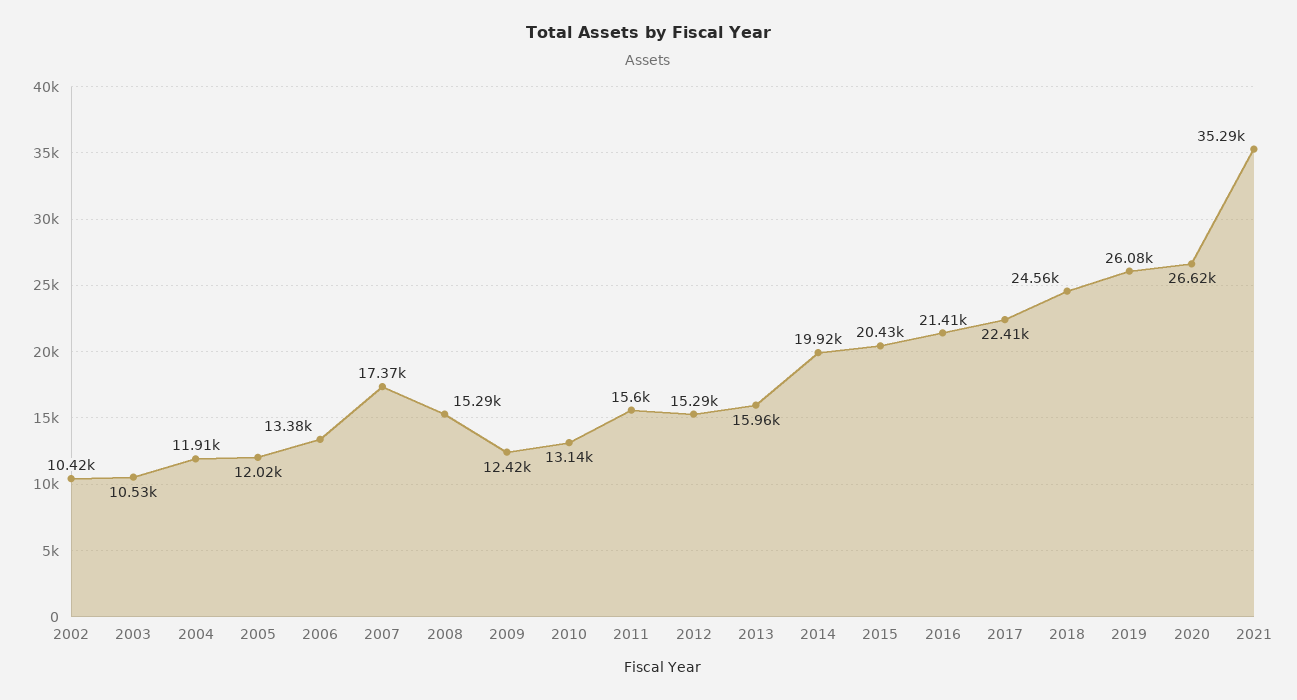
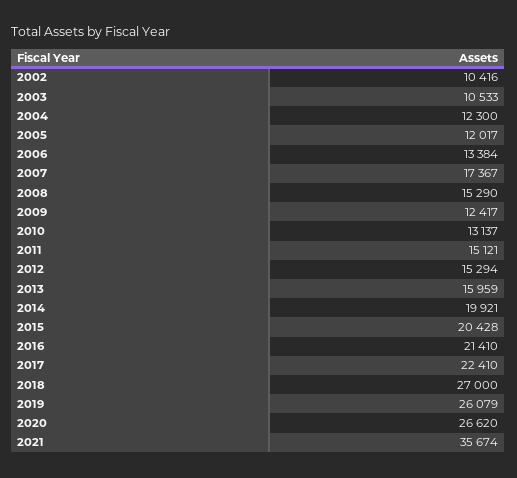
2004: 11910 -> 12300
2011: 15600 -> 15121
2018: 24560 -> 27000
2021: 35290 -> 35674

